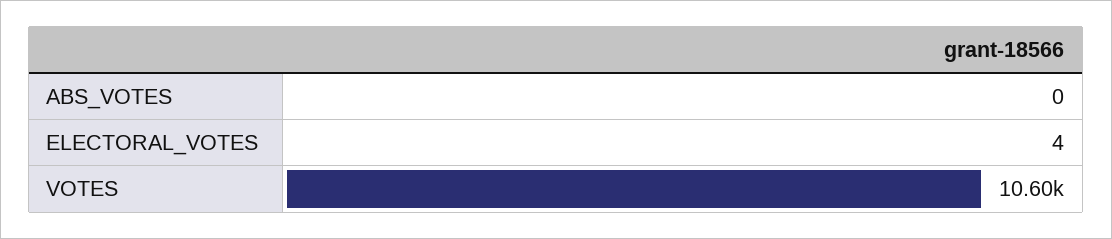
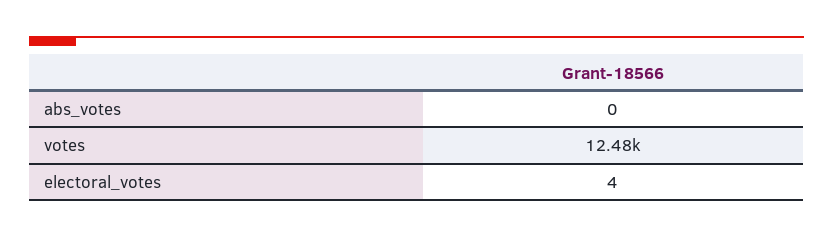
VOTES: 10600 -> 12480

